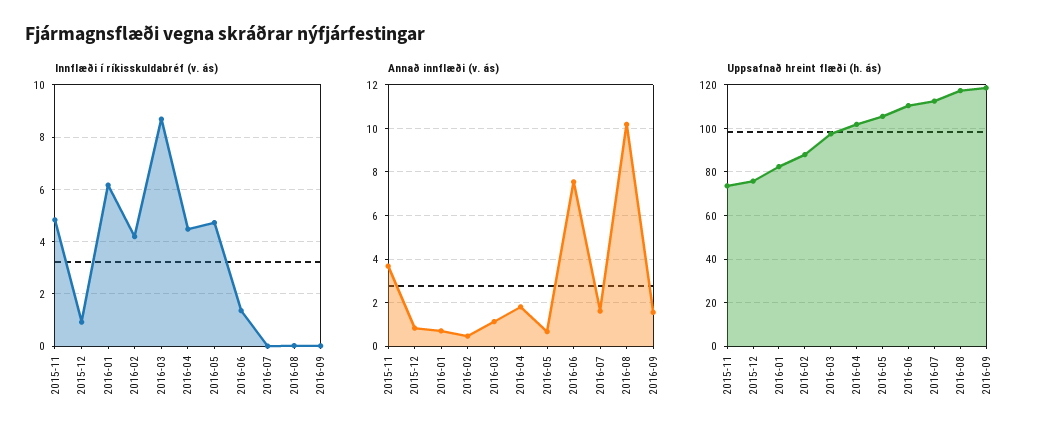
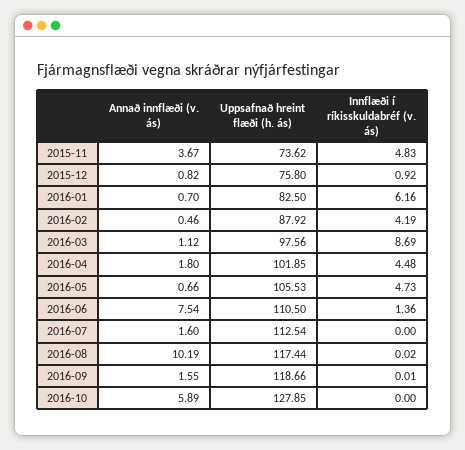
Annað innflæði (v. ás), 2016-10: none -> 5.89
Uppsafnað hreint flæði (h. ás), 2016-10: none -> 127.85
Innflæði í ríkisskuldabréf (v. ás), 2016-10: none -> 0

